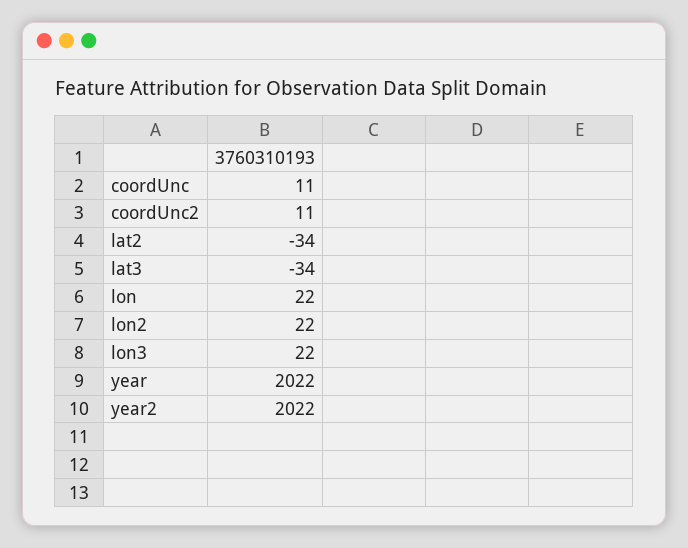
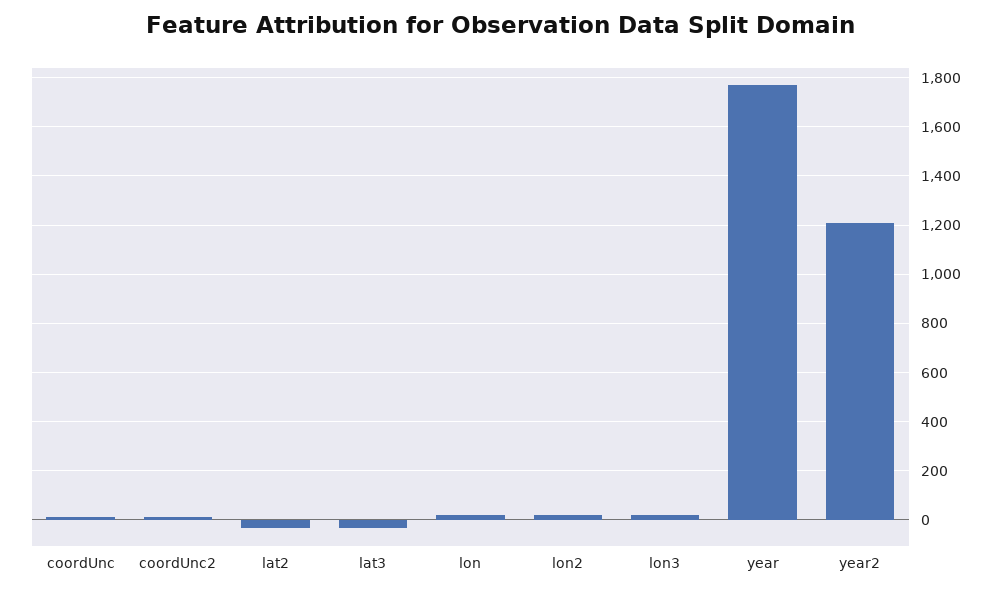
year: 2022 -> 1775
year2: 2022 -> 1200

